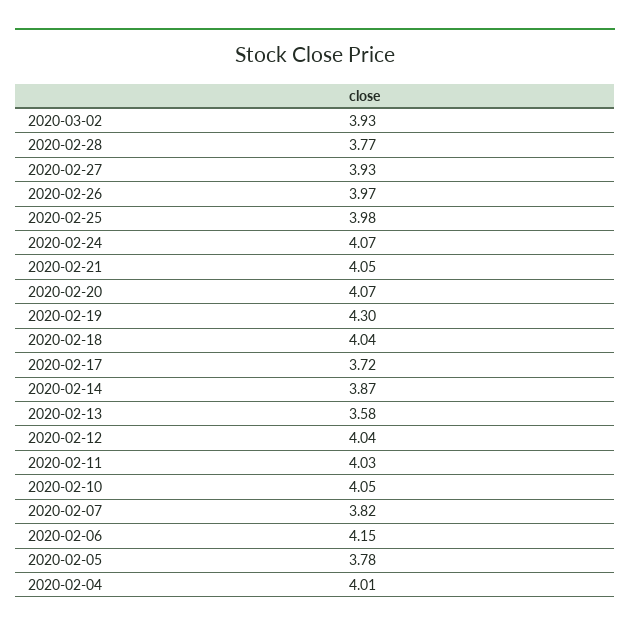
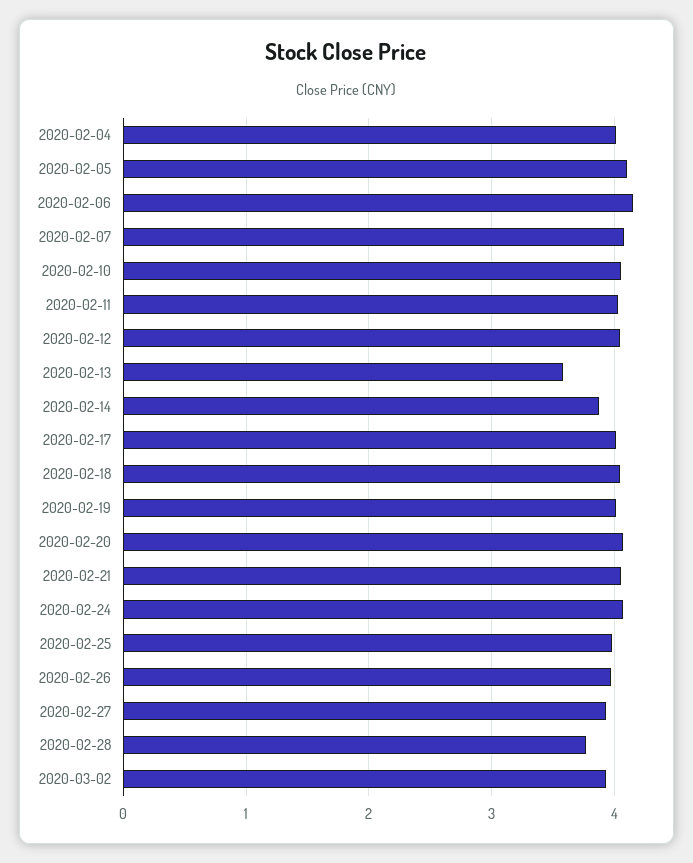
2020-02-19: 4.3 -> 4
2020-02-17: 3.72 -> 4
2020-02-07: 3.82 -> 4.1
2020-02-05: 3.78 -> 4.1

